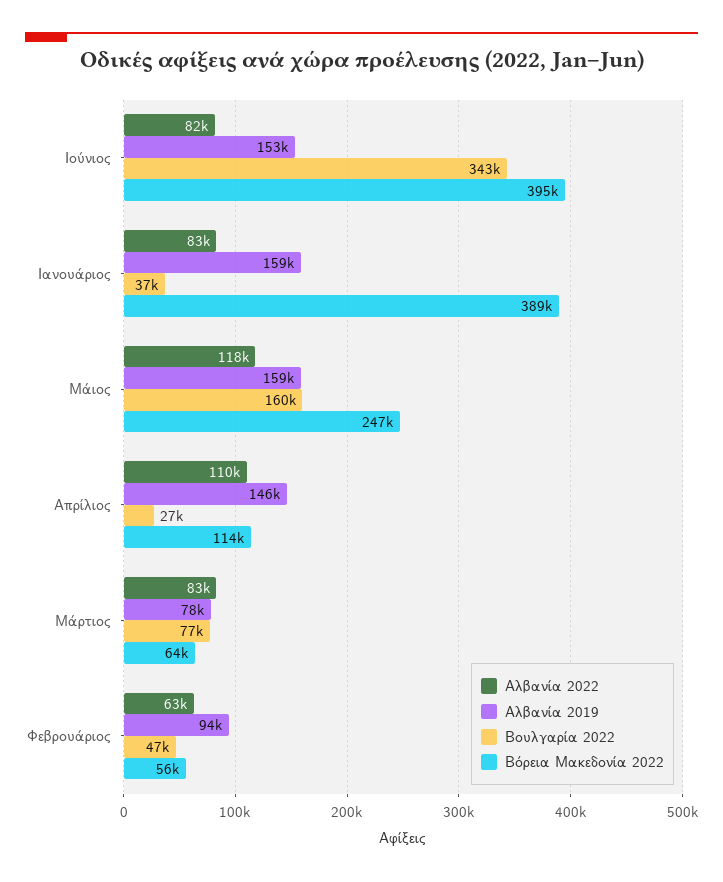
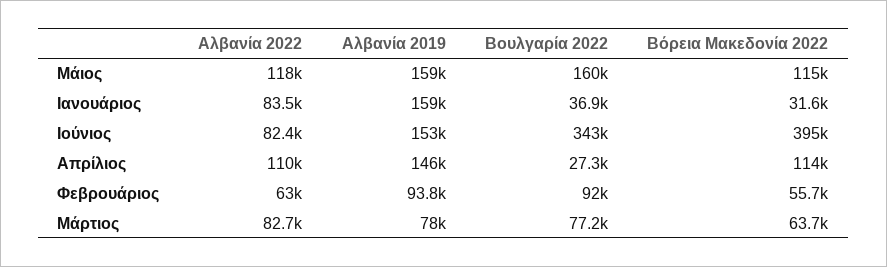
Βόρεια Μακεδονία 2022, Ιανουάριος: 389000 -> 31600
Βόρεια Μακεδονία 2022, Μάιος: 247000 -> 115000
Βουλγαρία 2022, Φεβρουάριος: 47000 -> 92000

